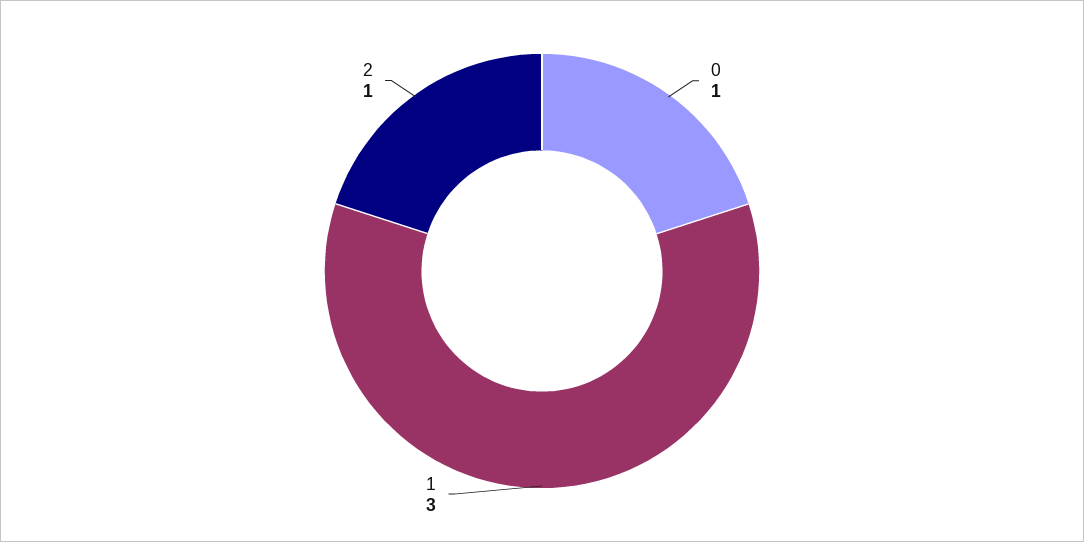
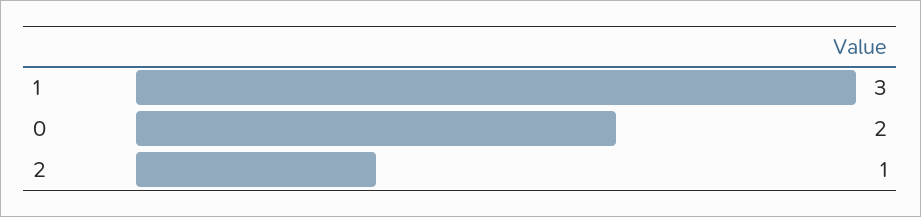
0: 1 -> 2

